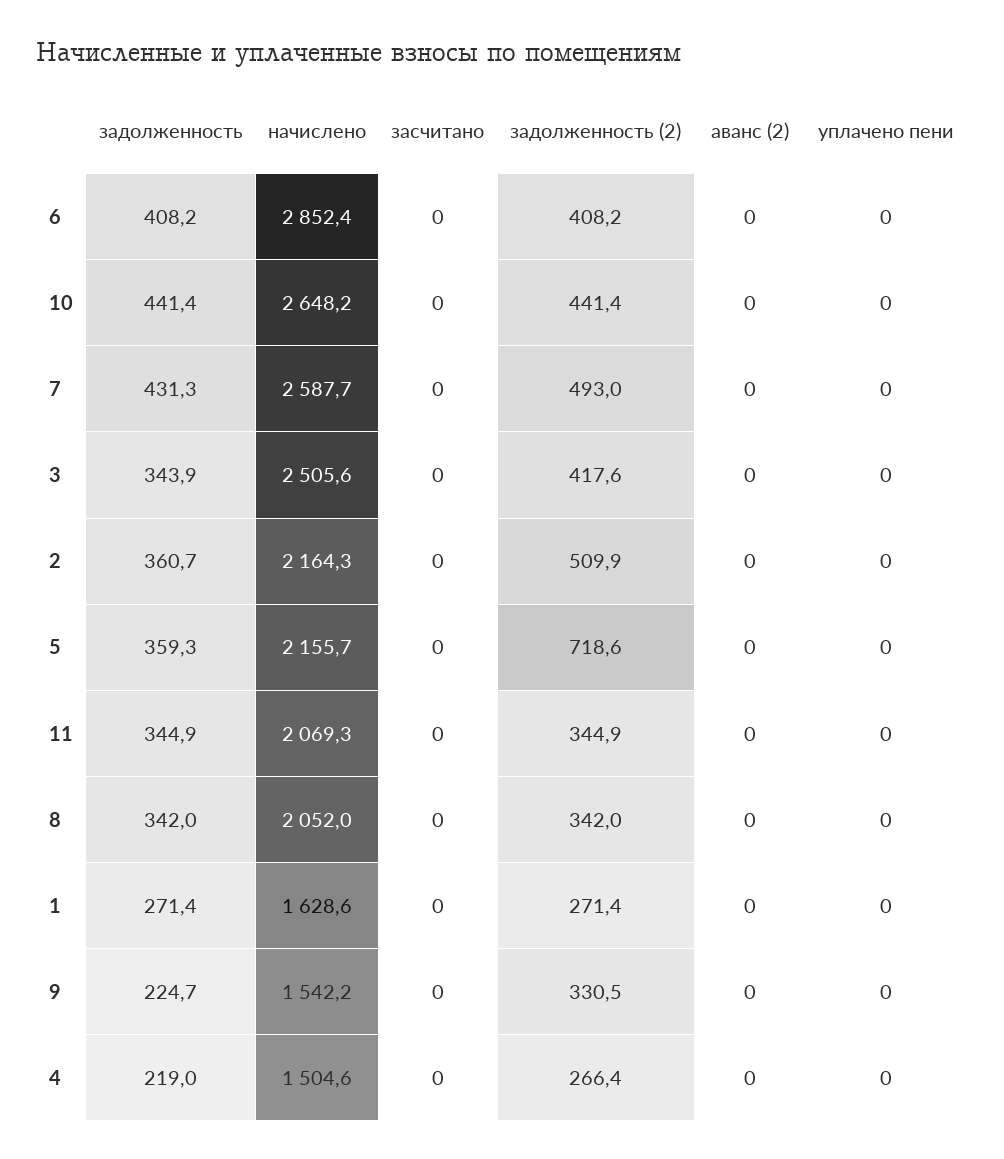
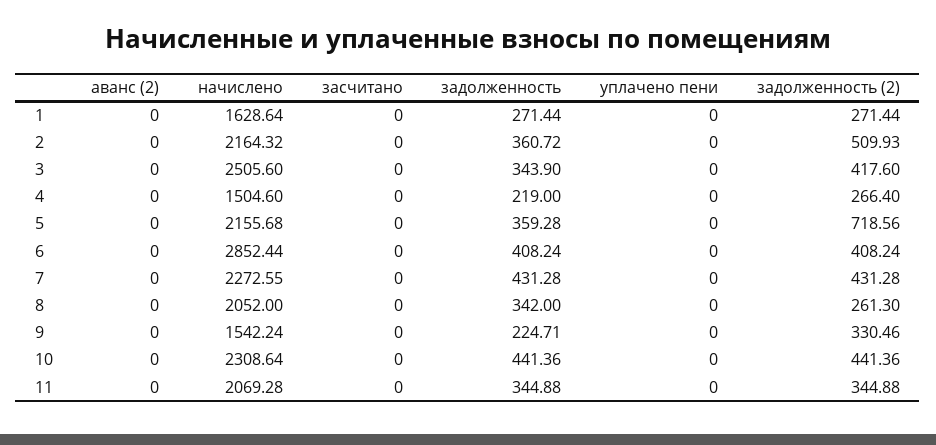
начислено, 10: 2648.2 -> 2308.64
начислено, 7: 2587.7 -> 2272.55
задолженность (2), 7: 493 -> 431.28
задолженность (2), 8: 342 -> 261.3

